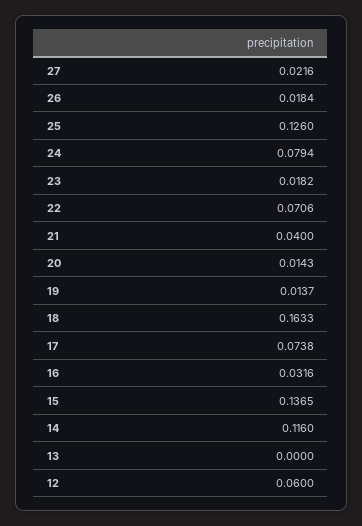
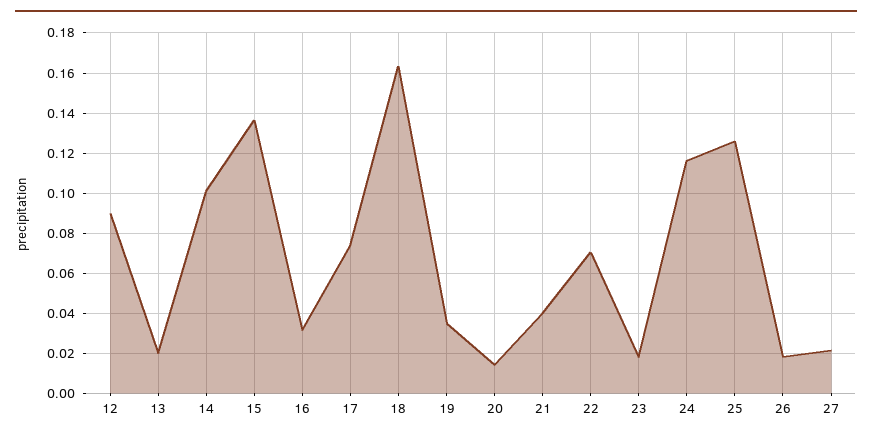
24: 0.0794 -> 0.115
19: 0.0137 -> 0.035
14: 0.116 -> 0.1
13: 0 -> 0.02
12: 0.06 -> 0.09

